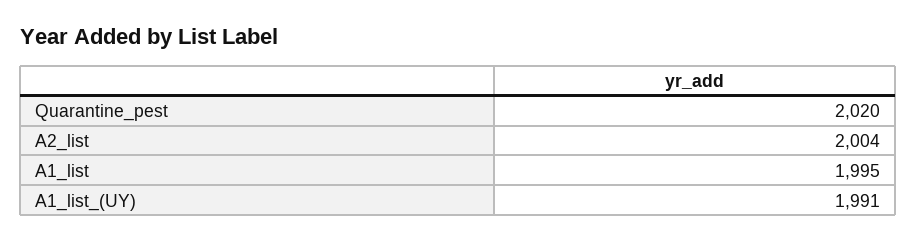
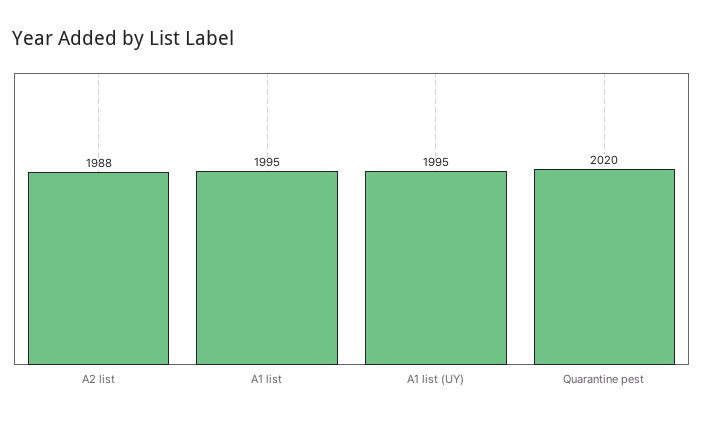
A2_list: 2004 -> 1988
A1_list_(UY): 1991 -> 1995

